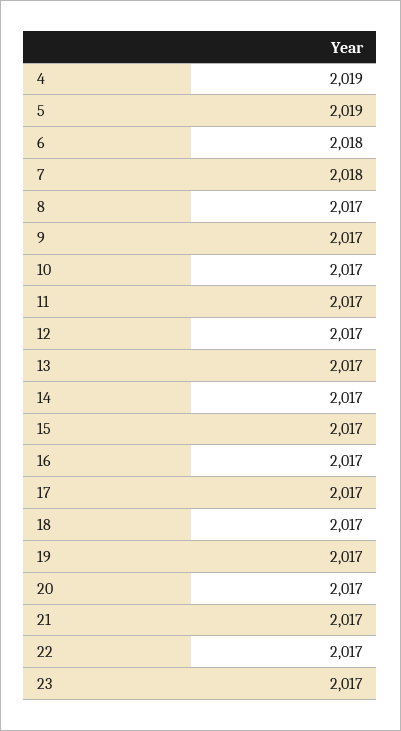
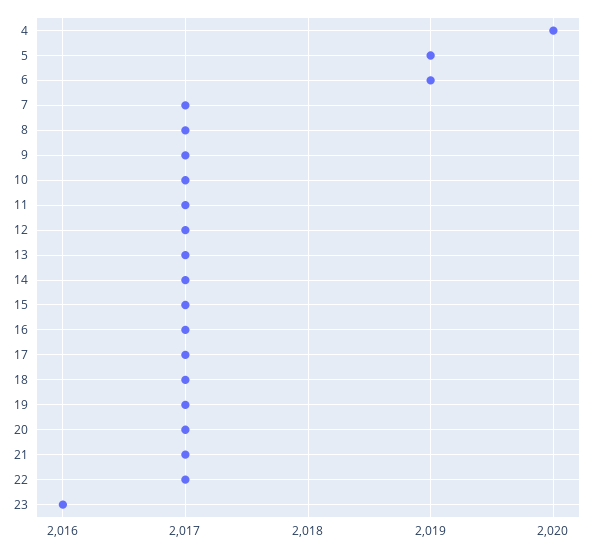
4: 2019 -> 2020
6: 2018 -> 2019
7: 2018 -> 2017
23: 2017 -> 2016

